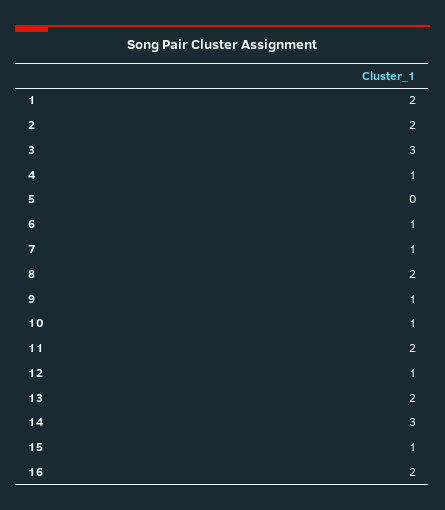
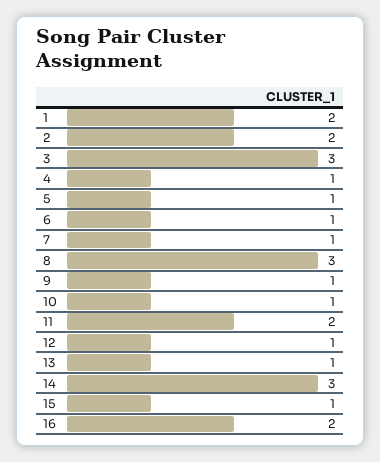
5: 0 -> 1
8: 2 -> 3
13: 2 -> 1

